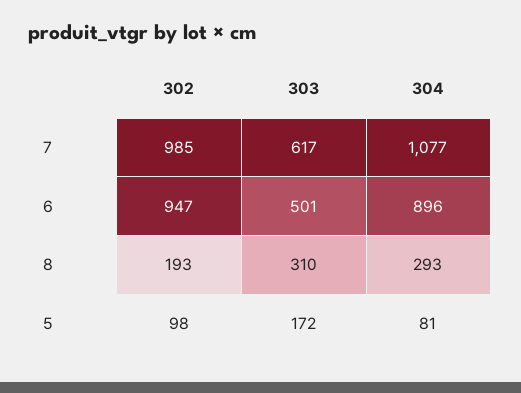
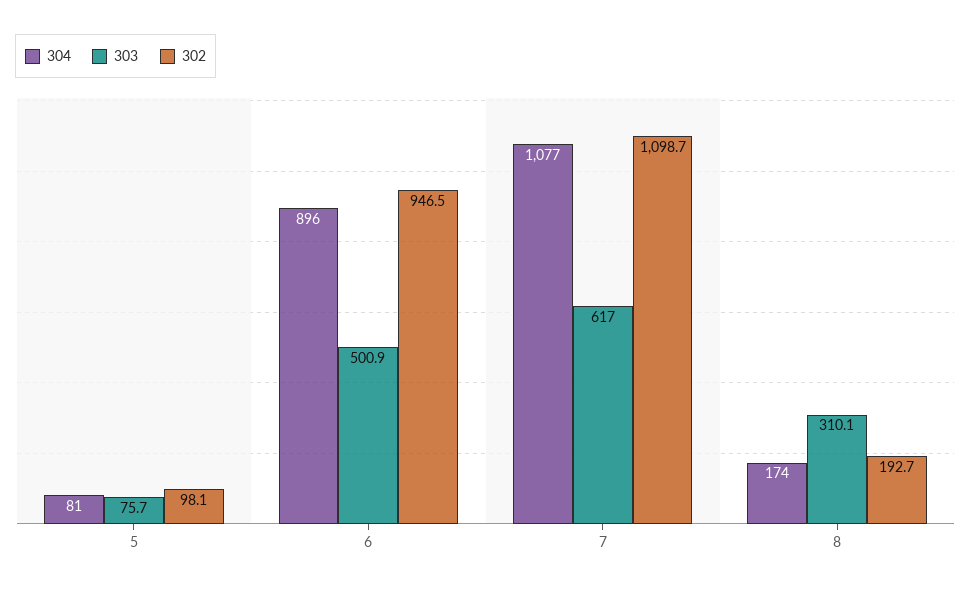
302, 7: 985 -> 1098.7
304, 8: 293 -> 174
303, 5: 172 -> 75.7

